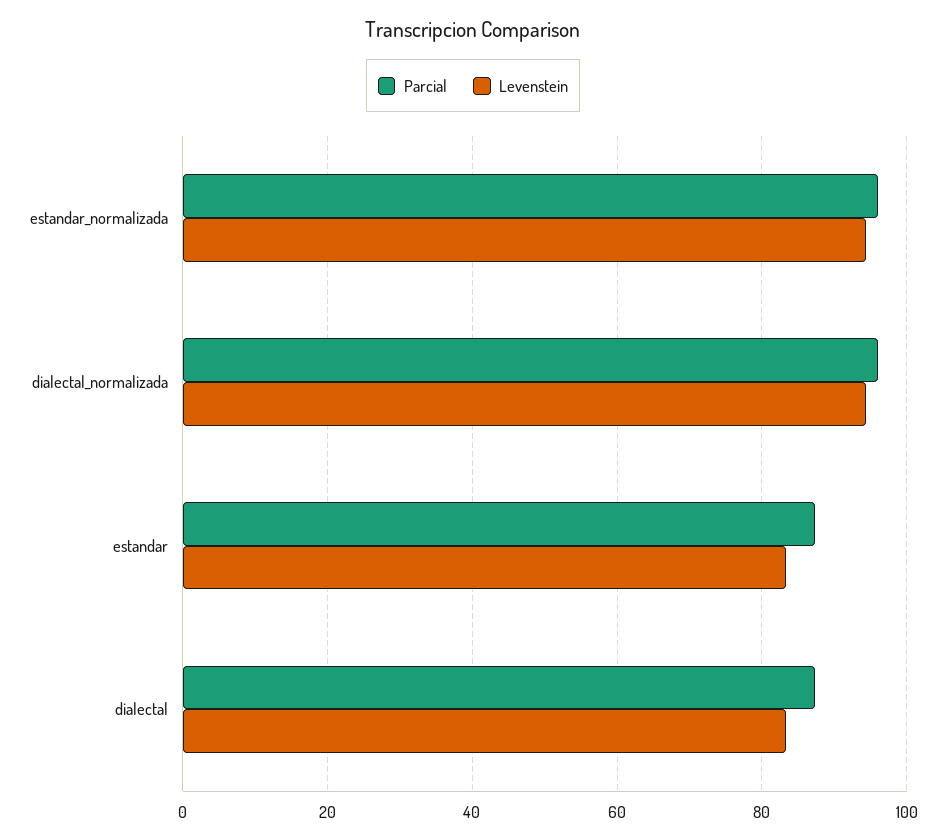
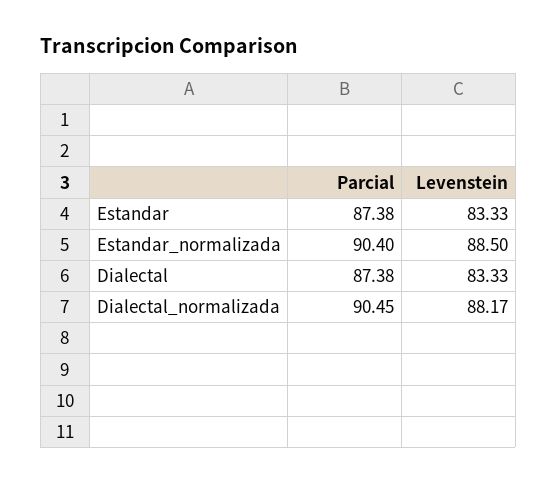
Parcial, estandar_normalizada: 96 -> 90.4
Levenstein, estandar_normalizada: 94 -> 88.5
Parcial, dialectal_normalizada: 96 -> 90.45
Levenstein, dialectal_normalizada: 94 -> 88.17

